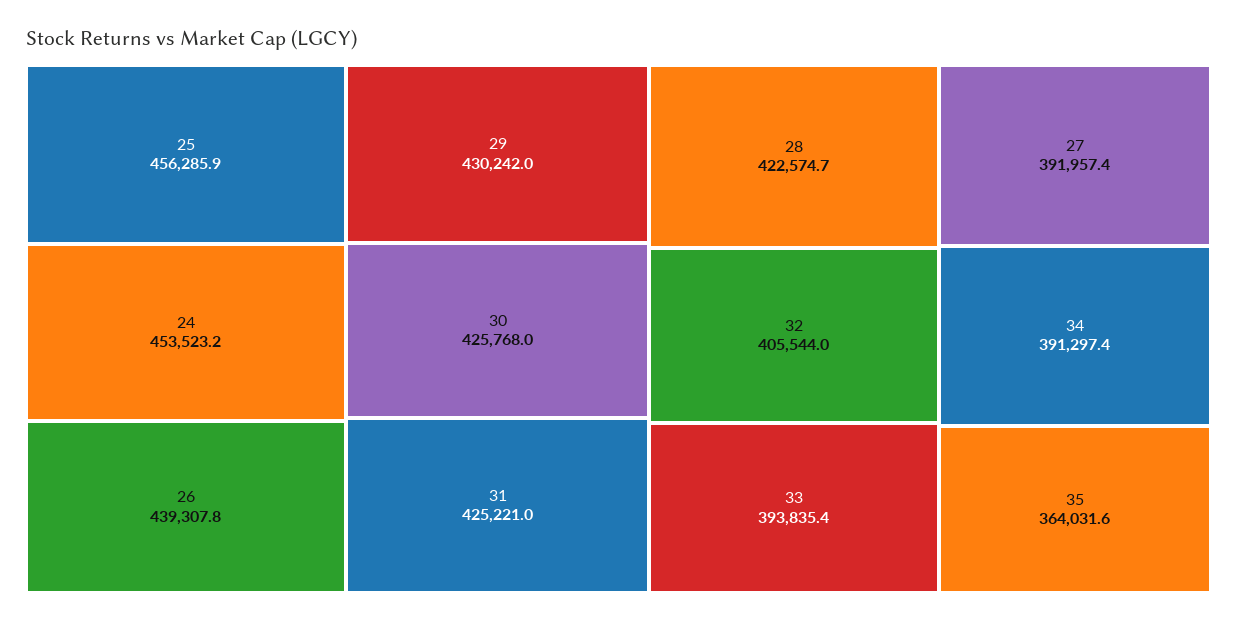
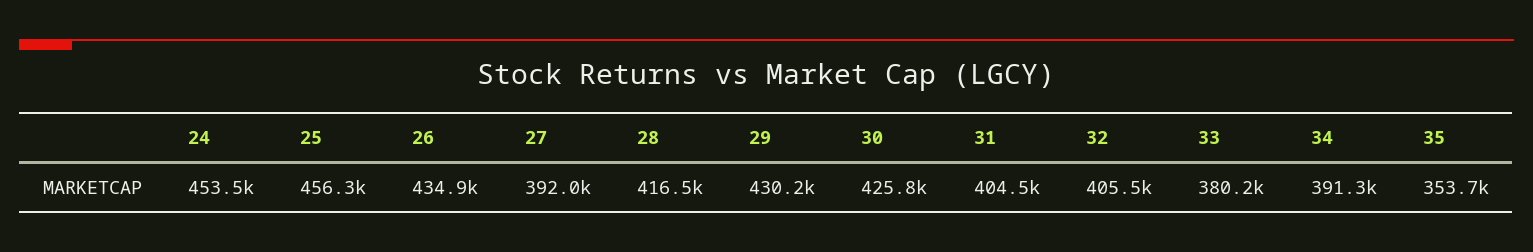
26: 439307.8 -> 434900
31: 425221 -> 404500
28: 422574.7 -> 416500
33: 393835.4 -> 380200
35: 364031.6 -> 353700

